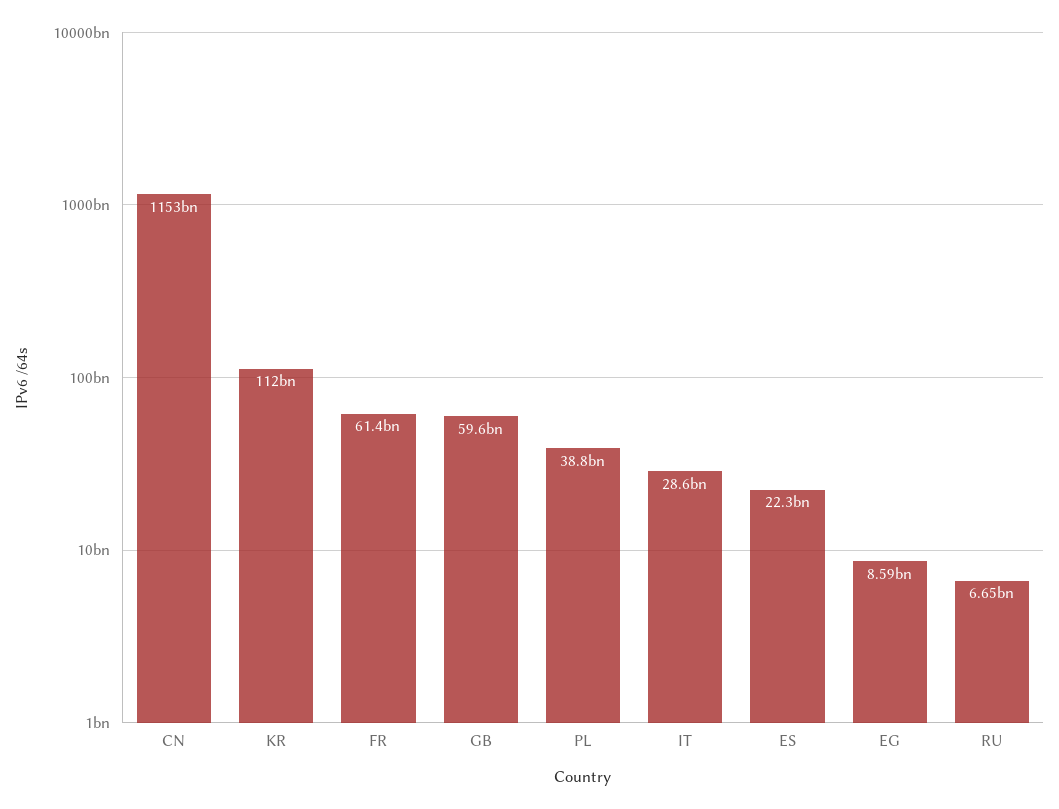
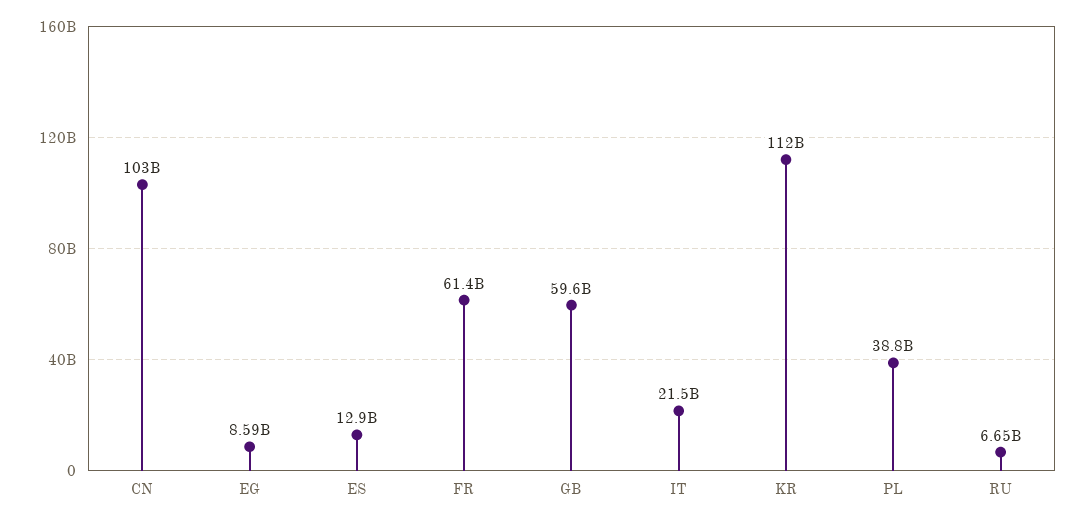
CN: 1153000000000 -> 103000000000
IT: 28600000000 -> 21500000000
ES: 22300000000 -> 12900000000

